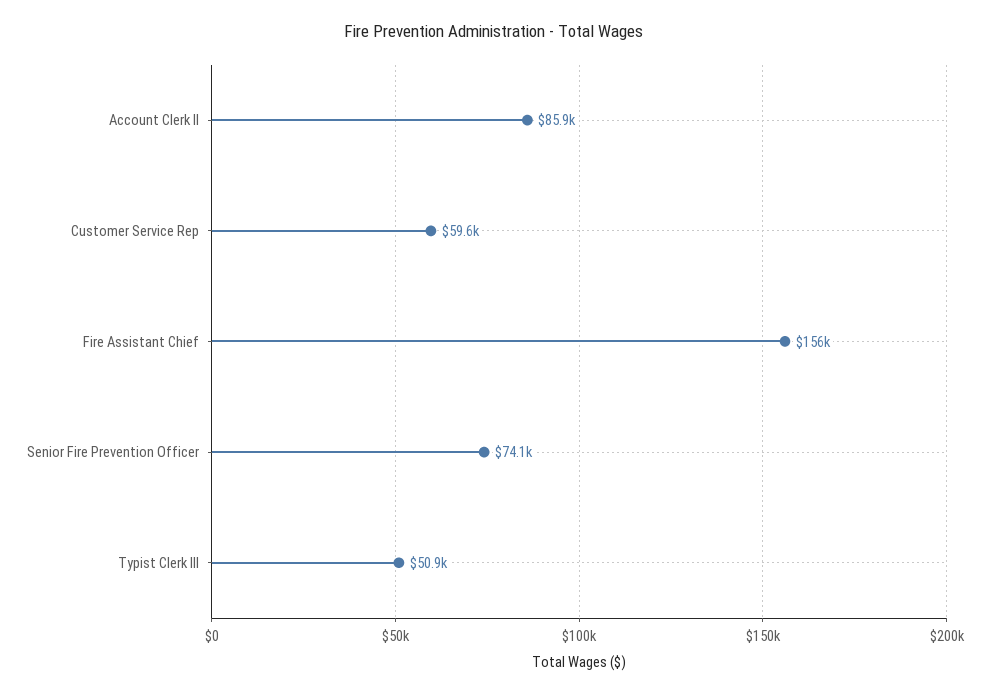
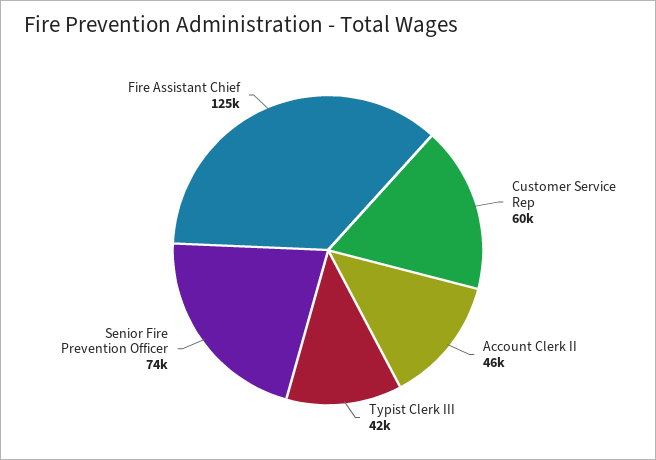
Account Clerk II: 85900 -> 46000
Fire Assistant Chief: 156000 -> 125000
Typist Clerk III: 50900 -> 42000

